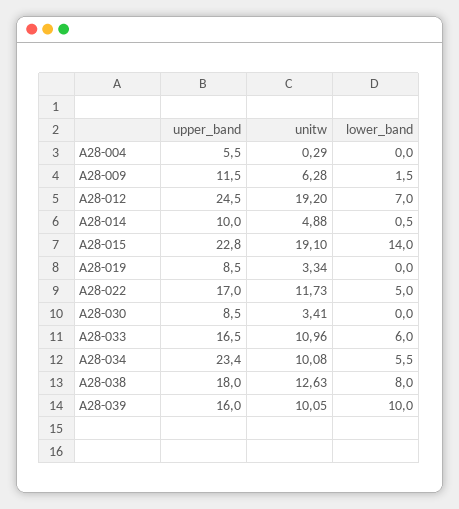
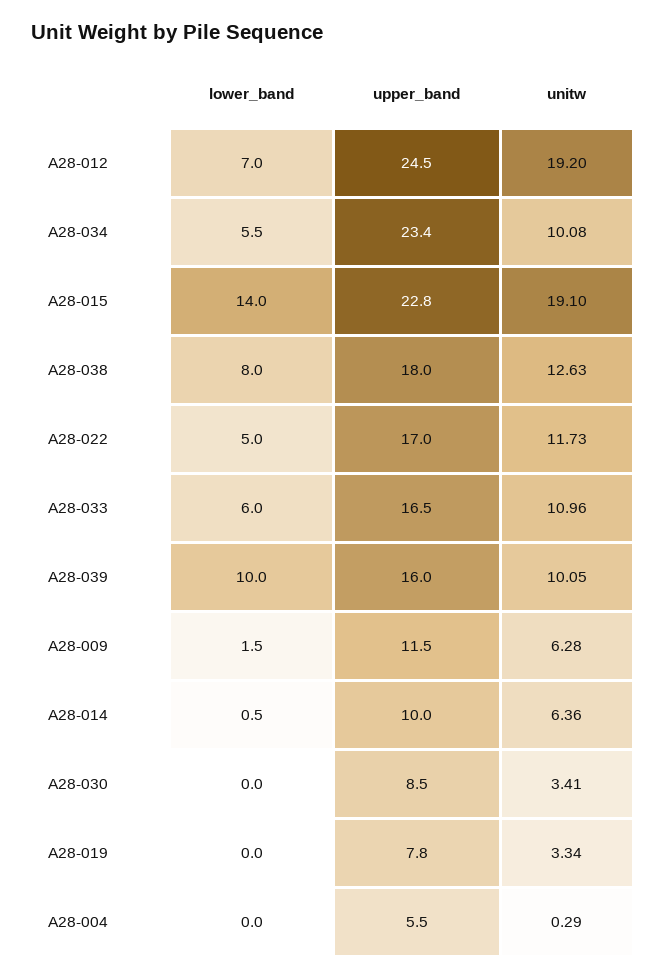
unitw, A28-014: 4.88 -> 6.36
upper_band, A28-019: 8.5 -> 7.8

